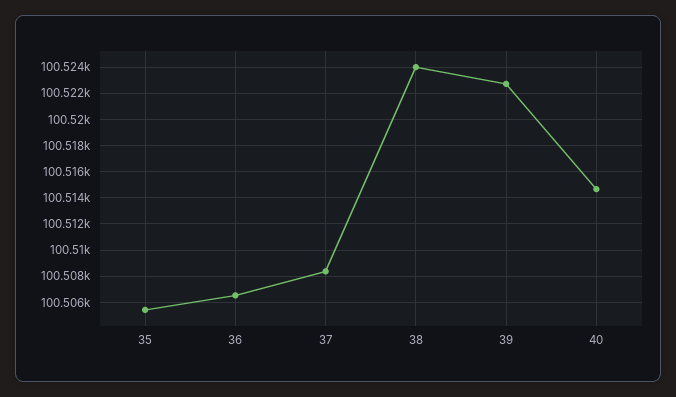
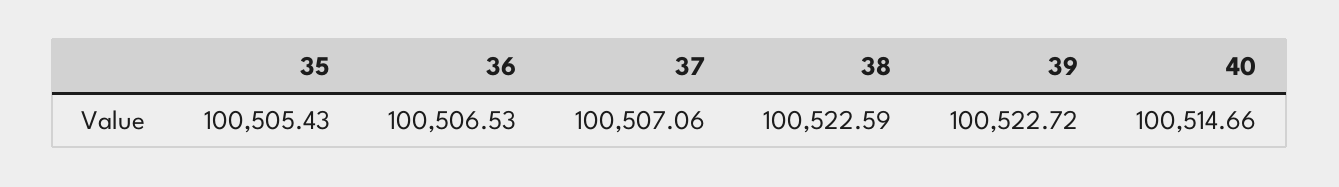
37: 100508.5 -> 100507.06
38: 100524 -> 100522.59

